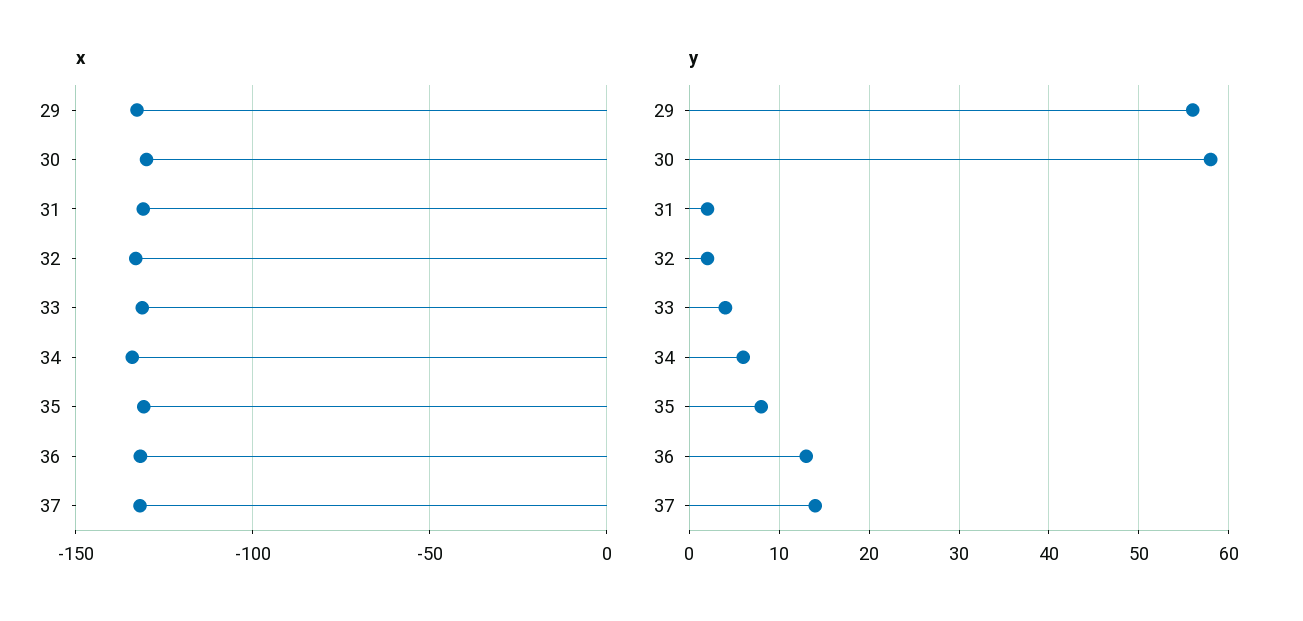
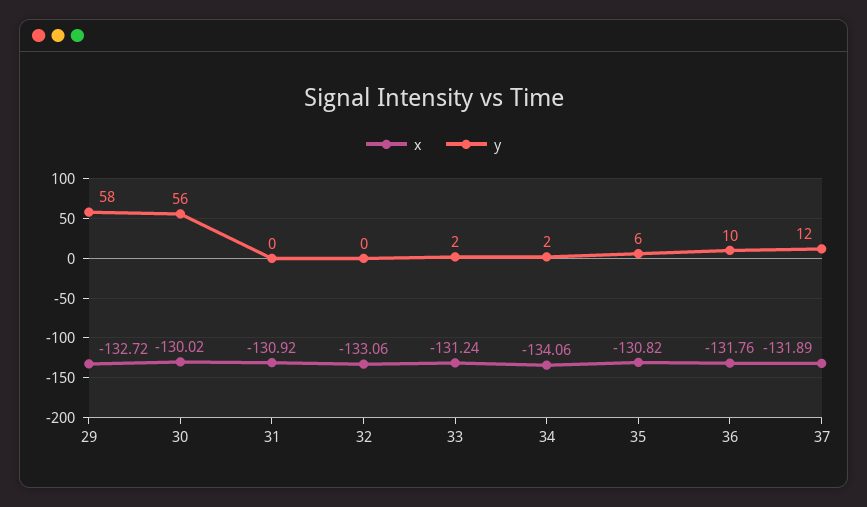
y, 29: 56 -> 58
y, 30: 58 -> 56
y, 31: 2 -> 0
y, 32: 2 -> 0
y, 33: 4 -> 2
y, 34: 6 -> 2
y, 35: 8 -> 6
y, 36: 13 -> 10
y, 37: 14 -> 12

